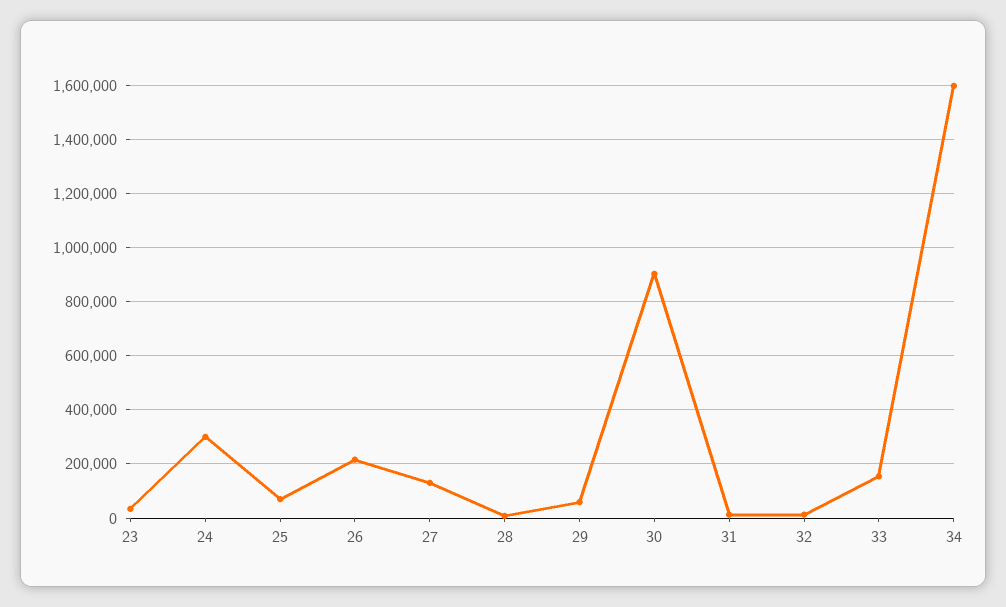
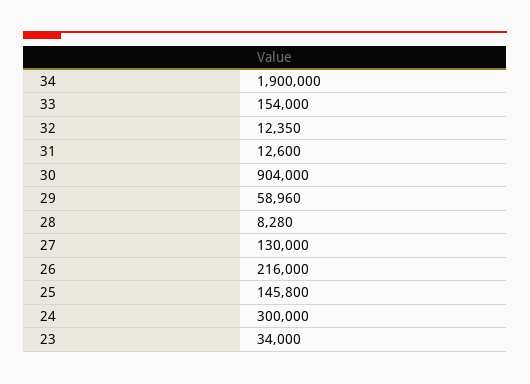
25: 75000 -> 145800
34: 1600000 -> 1900000

